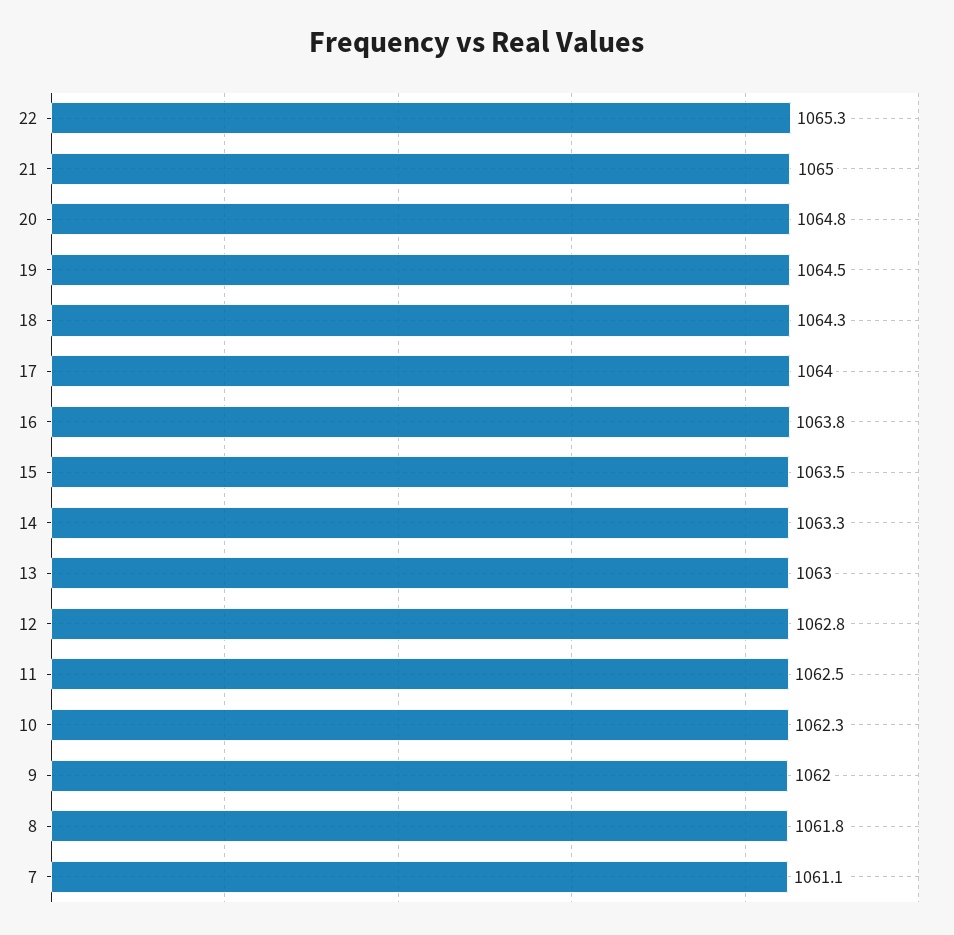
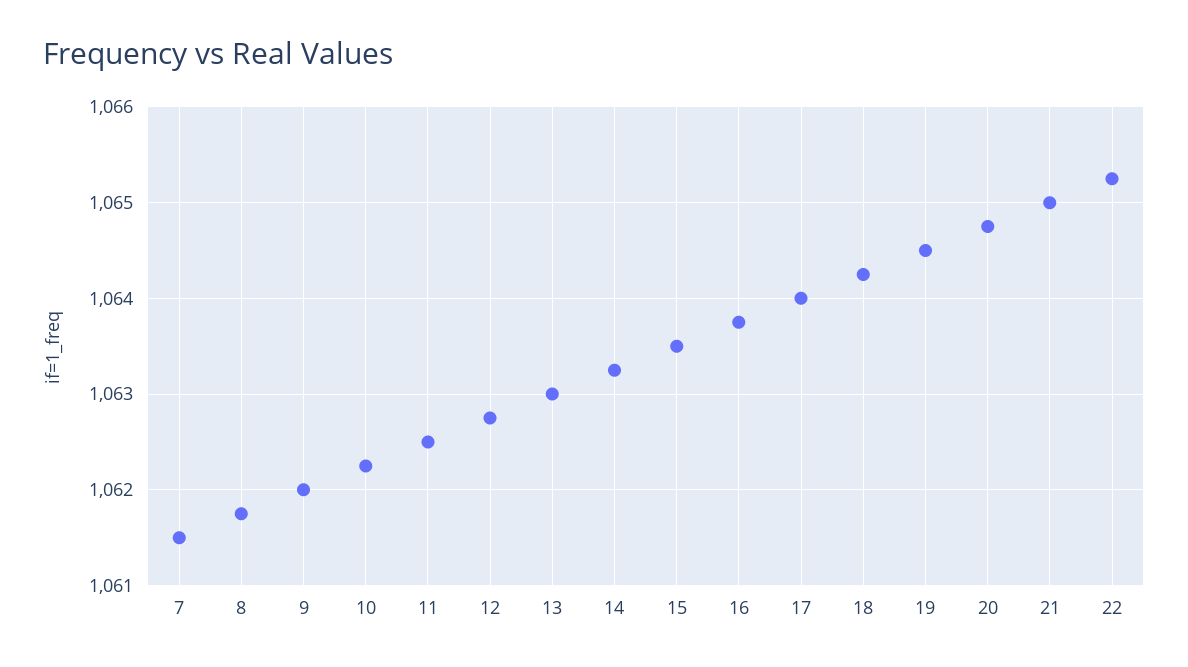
7: 1061.1 -> 1061.5

